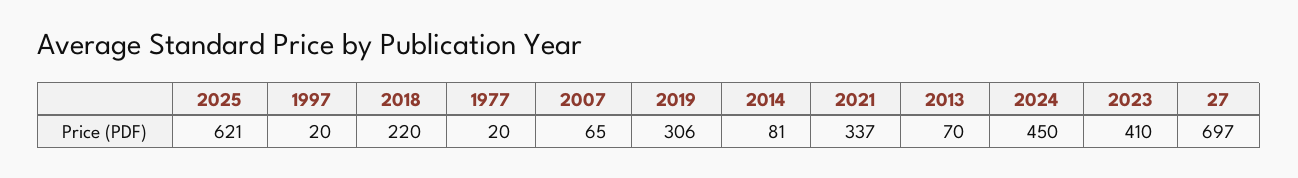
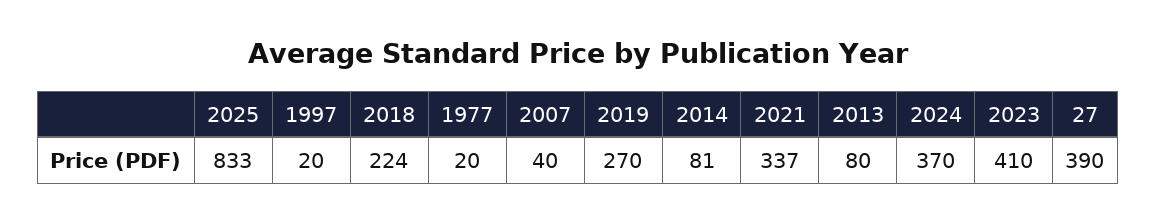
2025: 621 -> 833
2018: 220 -> 224
2007: 65 -> 40
2019: 306 -> 270
2013: 70 -> 80
2024: 450 -> 370
27: 697 -> 390

